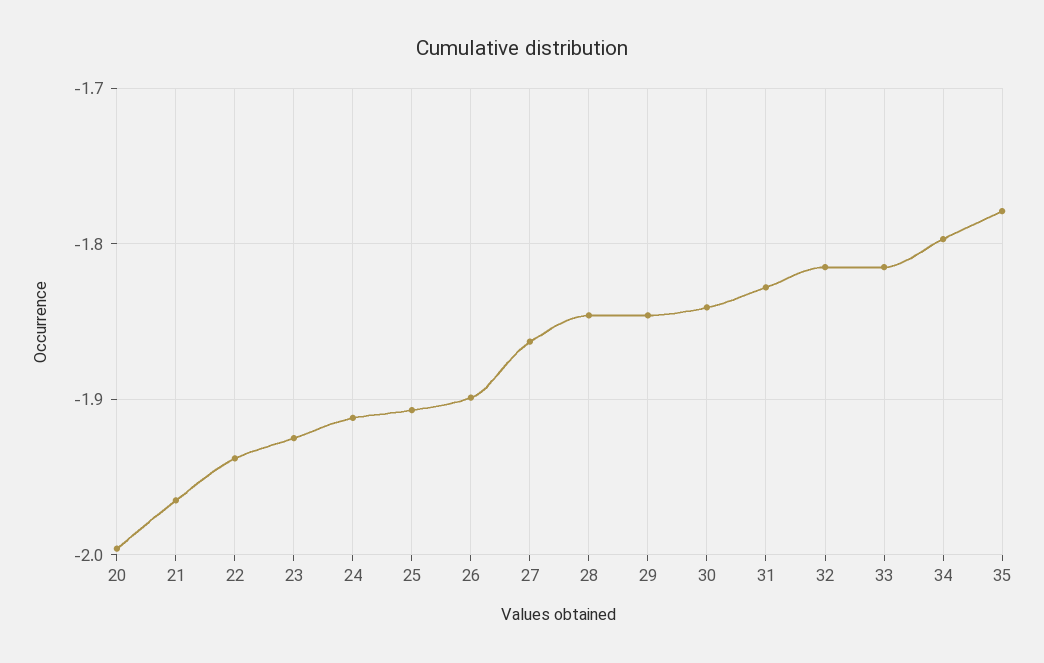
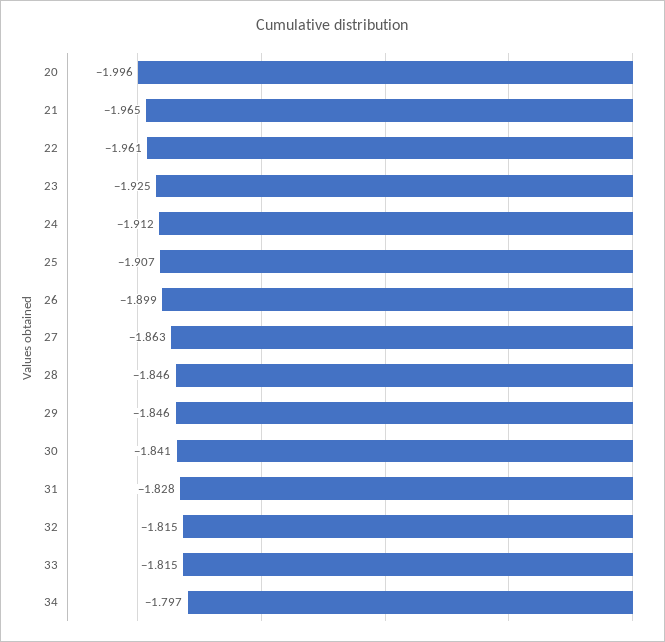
22: -1.94 -> -1.961
35: -1.78 -> none

